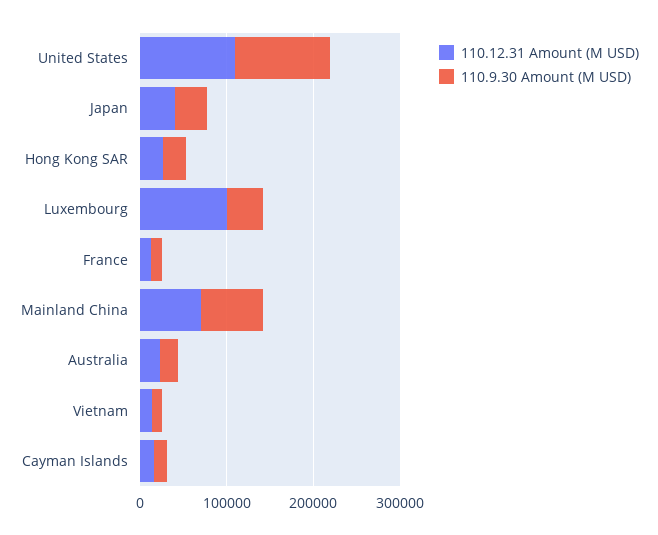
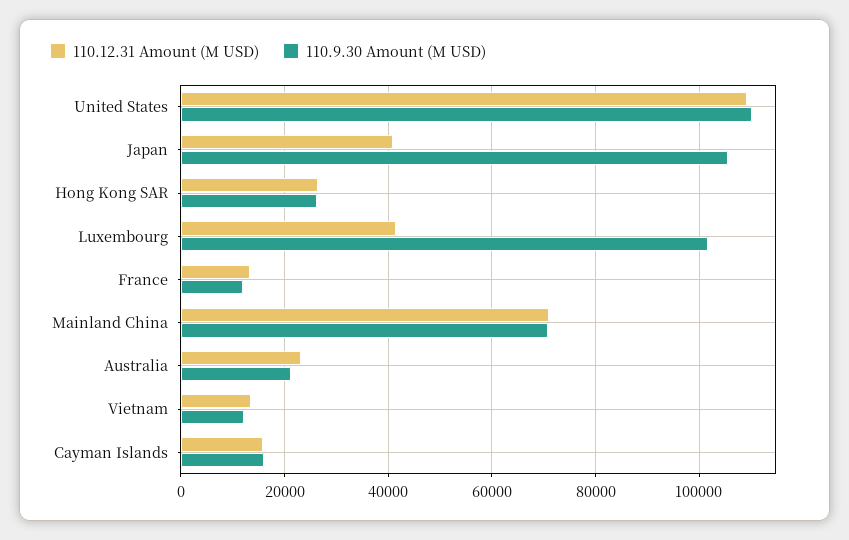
110.9.30 Amount (M USD), Japan: 40000 -> 106000
110.12.31 Amount (M USD), Luxembourg: 100000 -> 42000
110.9.30 Amount (M USD), Luxembourg: 40000 -> 102000

